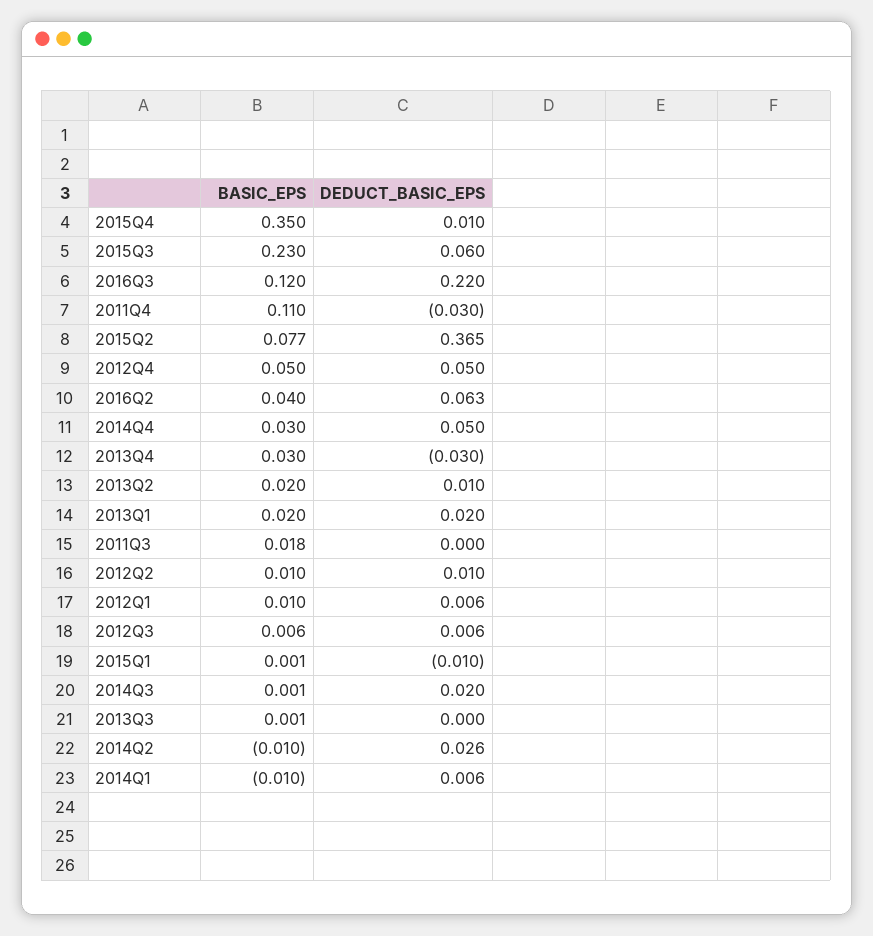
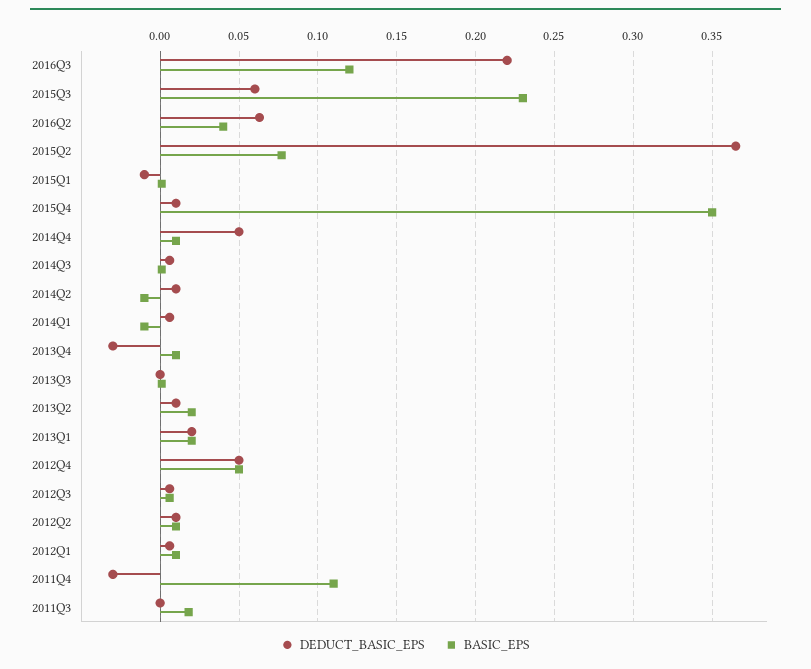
BASIC_EPS, 2014Q4: 0.03 -> 0.01
BASIC_EPS, 2013Q4: 0.03 -> 0.01
DEDUCT_BASIC_EPS, 2014Q3: 0.02 -> 0.005
DEDUCT_BASIC_EPS, 2014Q2: 0.026 -> 0.01

